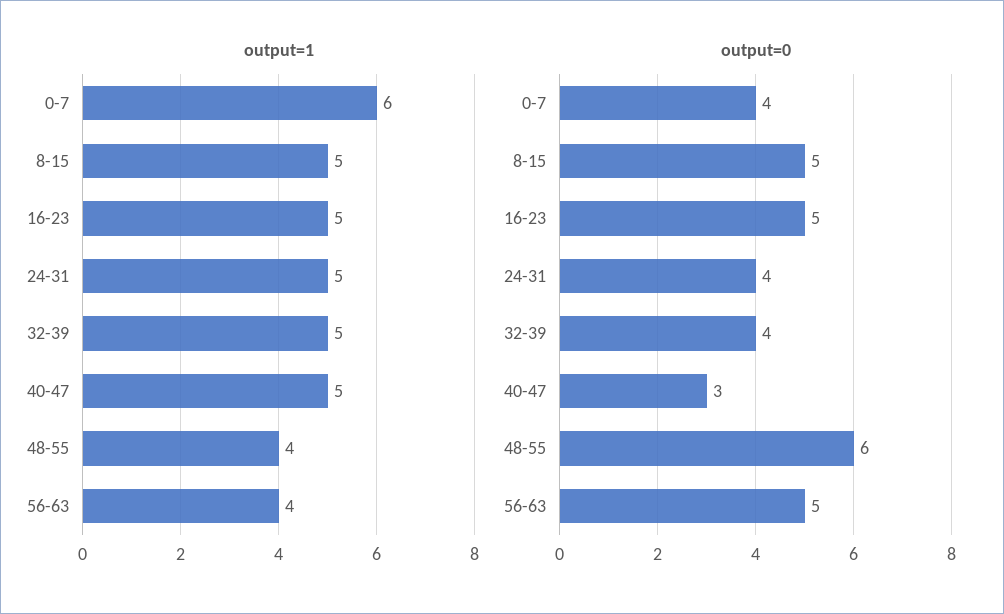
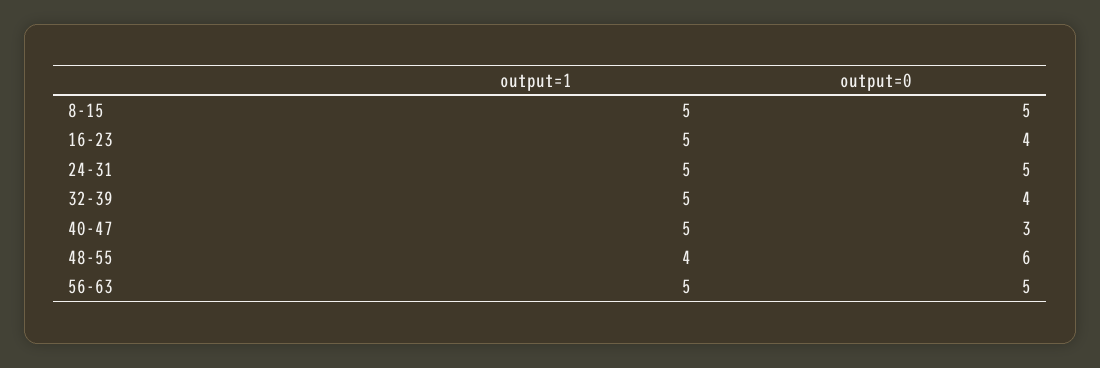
output=1, 0-7: 6 -> none
output=1, 56-63: 4 -> 5
output=0, 0-7: 4 -> none
output=0, 16-23: 5 -> 4
output=0, 24-31: 4 -> 5

